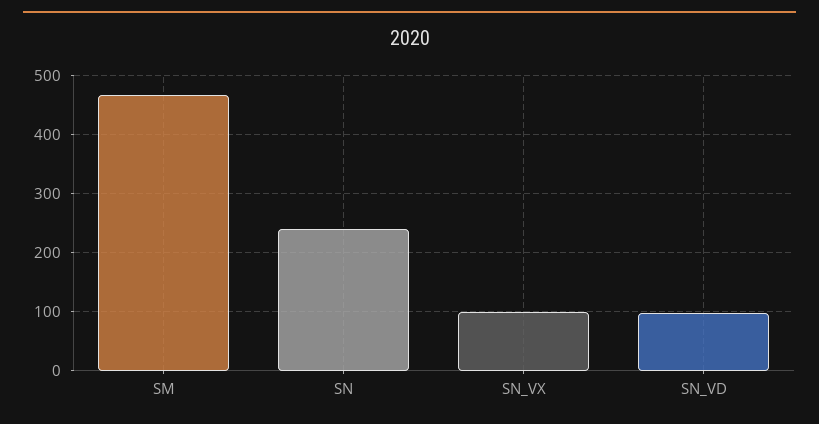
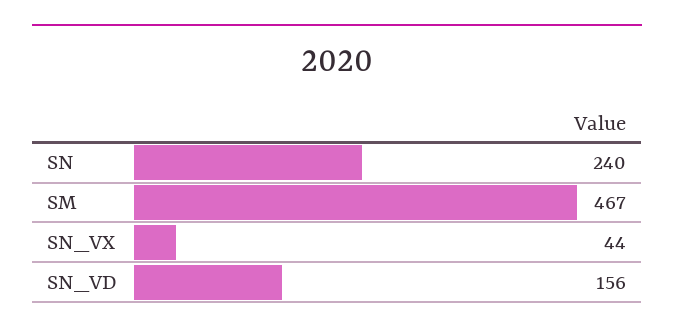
SN_VX: 100 -> 44
SN_VD: 100 -> 156

